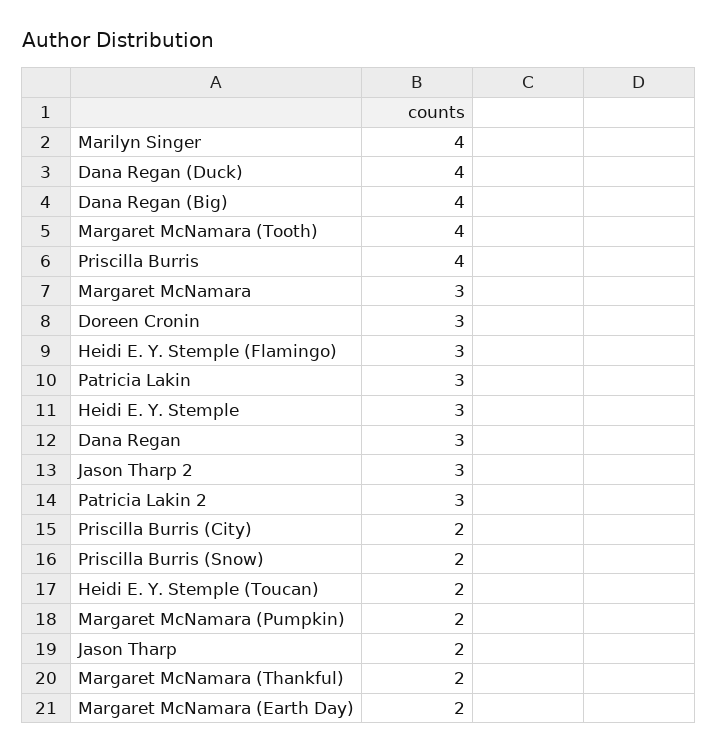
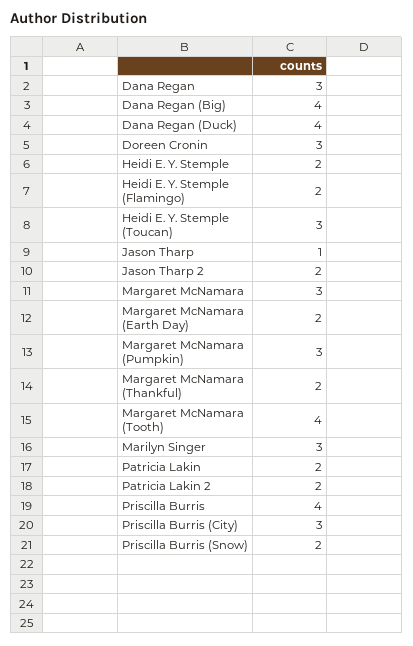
Marilyn Singer: 4 -> 3
Heidi E. Y. Stemple (Flamingo): 3 -> 2
Patricia Lakin: 3 -> 2
Heidi E. Y. Stemple: 3 -> 2
Jason Tharp 2: 3 -> 2
Patricia Lakin 2: 3 -> 2
Priscilla Burris (City): 2 -> 3
Heidi E. Y. Stemple (Toucan): 2 -> 3
Margaret McNamara (Pumpkin): 2 -> 3
Jason Tharp: 2 -> 1

